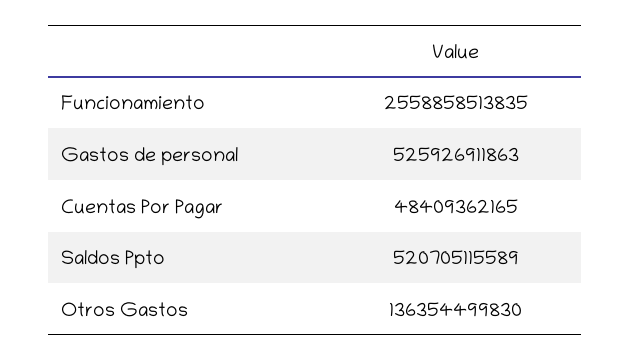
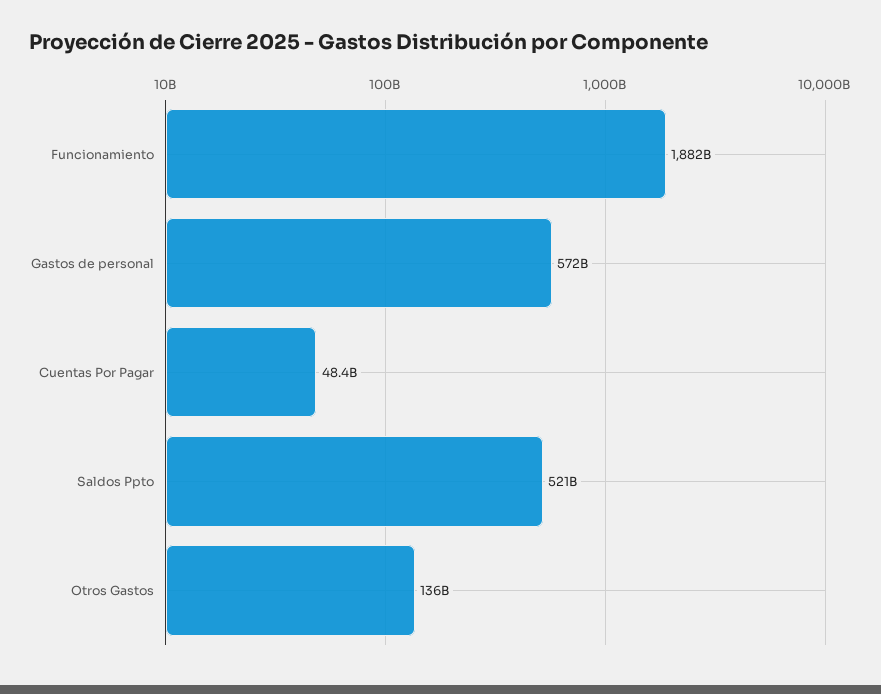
Funcionamiento: 2558858513835 -> 1882000000000
Gastos de personal: 525926911863 -> 572000000000

